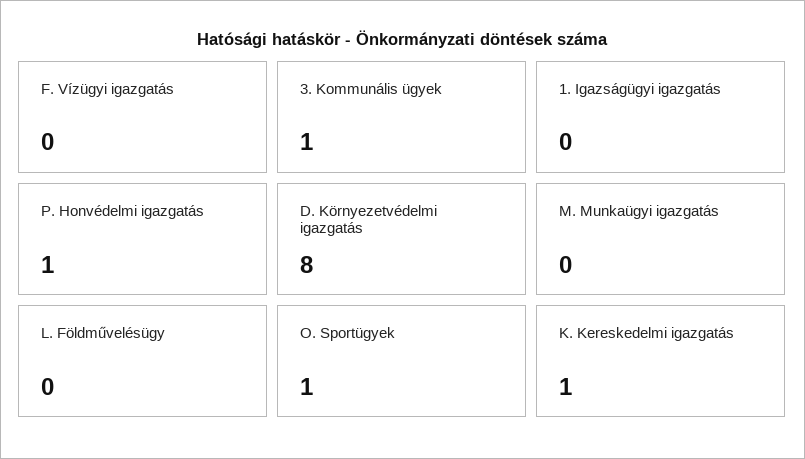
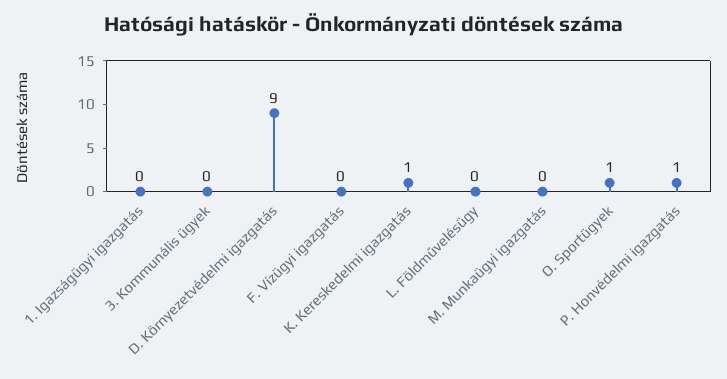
3. Kommunális ügyek: 1 -> 0
D. Környezetvédelmi igazgatás: 8 -> 9

